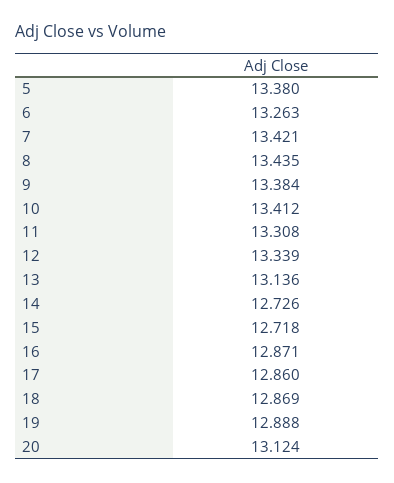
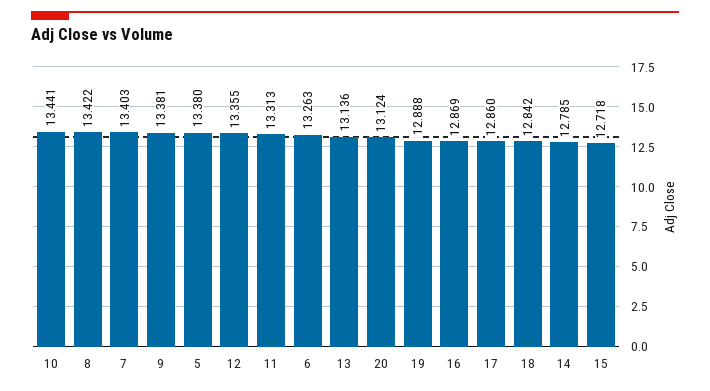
7: 13.421 -> 13.403
8: 13.435 -> 13.422
9: 13.384 -> 13.381
10: 13.412 -> 13.441
11: 13.308 -> 13.313
12: 13.339 -> 13.355
14: 12.726 -> 12.785
16: 12.871 -> 12.869
18: 12.869 -> 12.842

